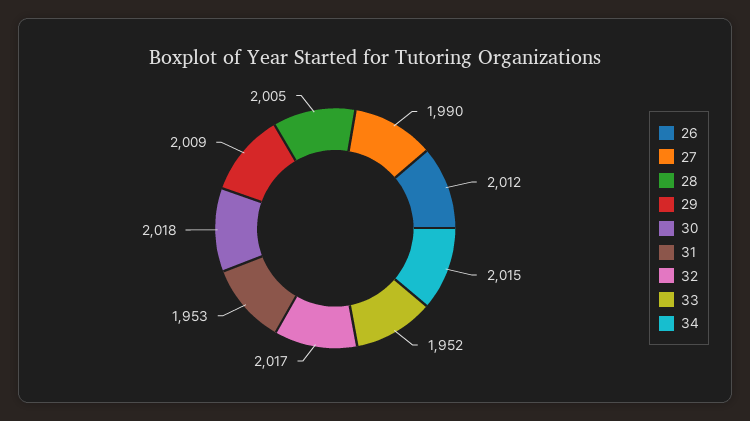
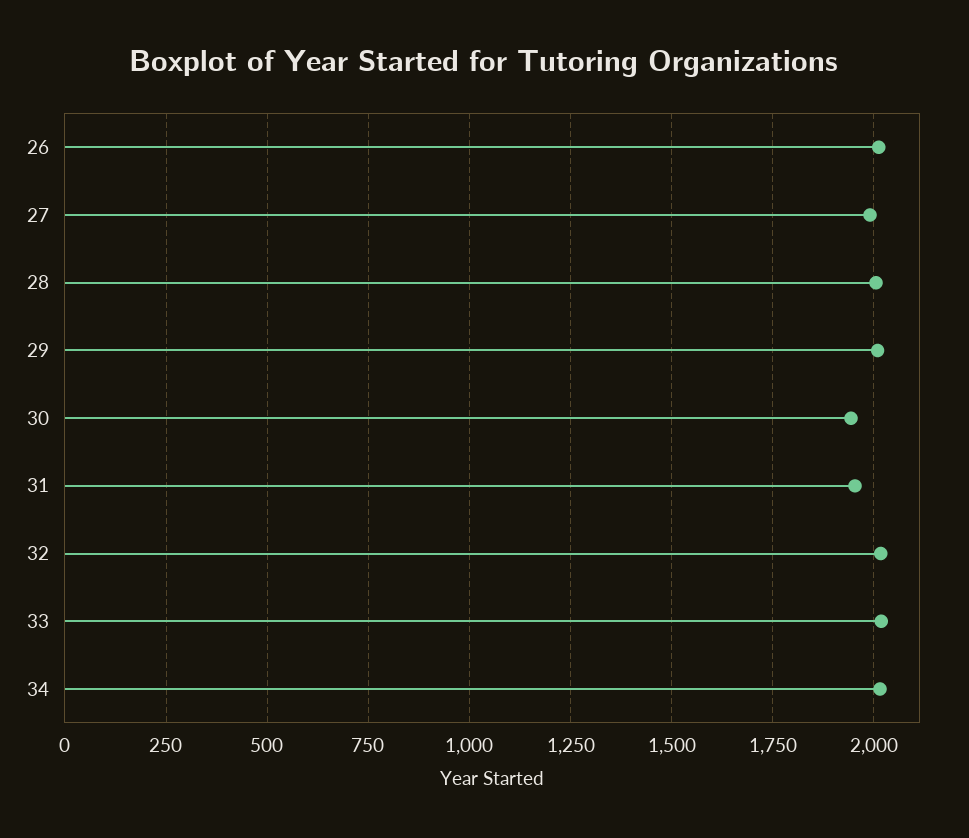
30: 2018 -> 1950
33: 1952 -> 2025

